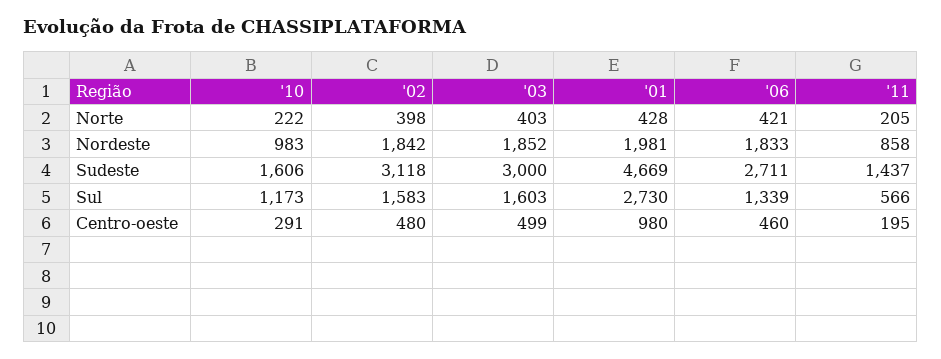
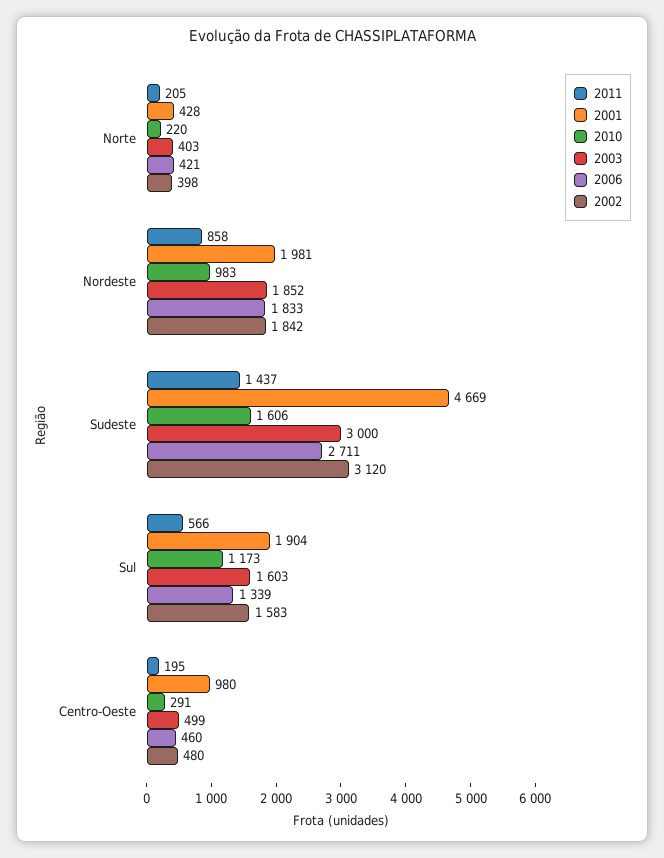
'10, Norte: 222 -> 220
'02, Sudeste: 3118 -> 3120
'01, Sul: 2730 -> 1904

